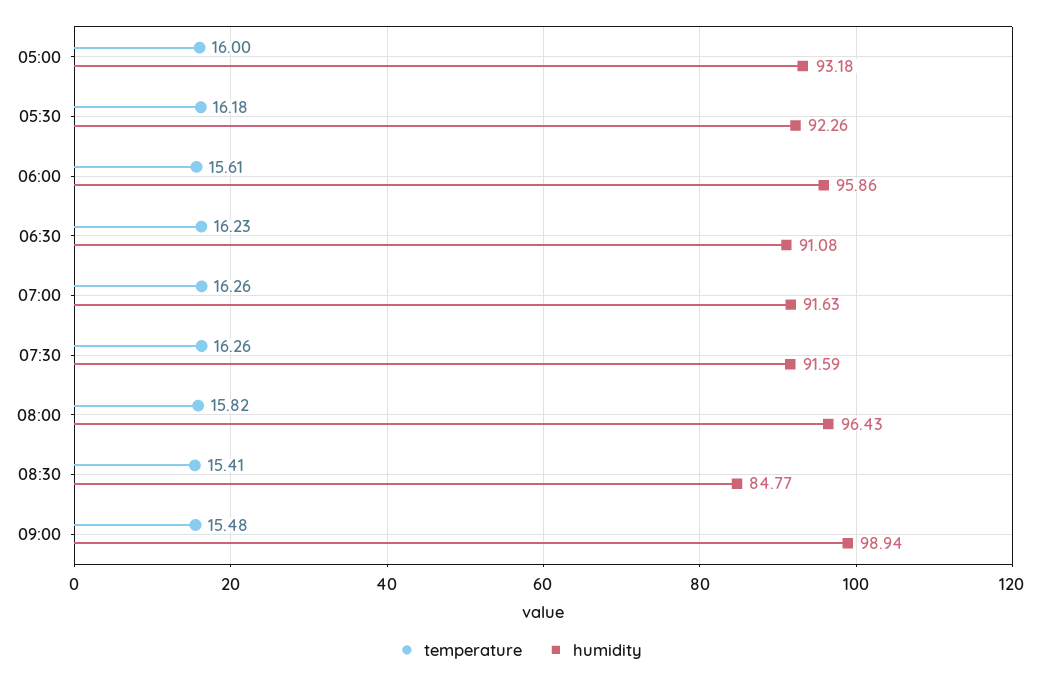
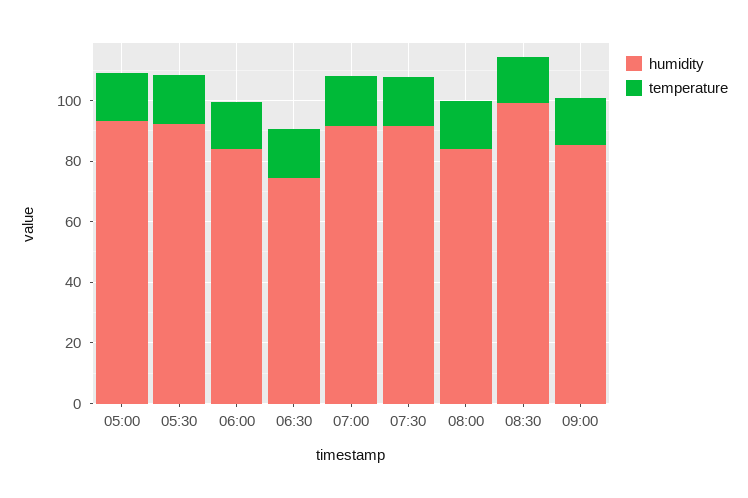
humidity, 06:00: 95.86 -> 85
humidity, 06:30: 91.08 -> 75
humidity, 08:00: 96.43 -> 85
humidity, 08:30: 84.77 -> 100
humidity, 09:00: 98.94 -> 85

